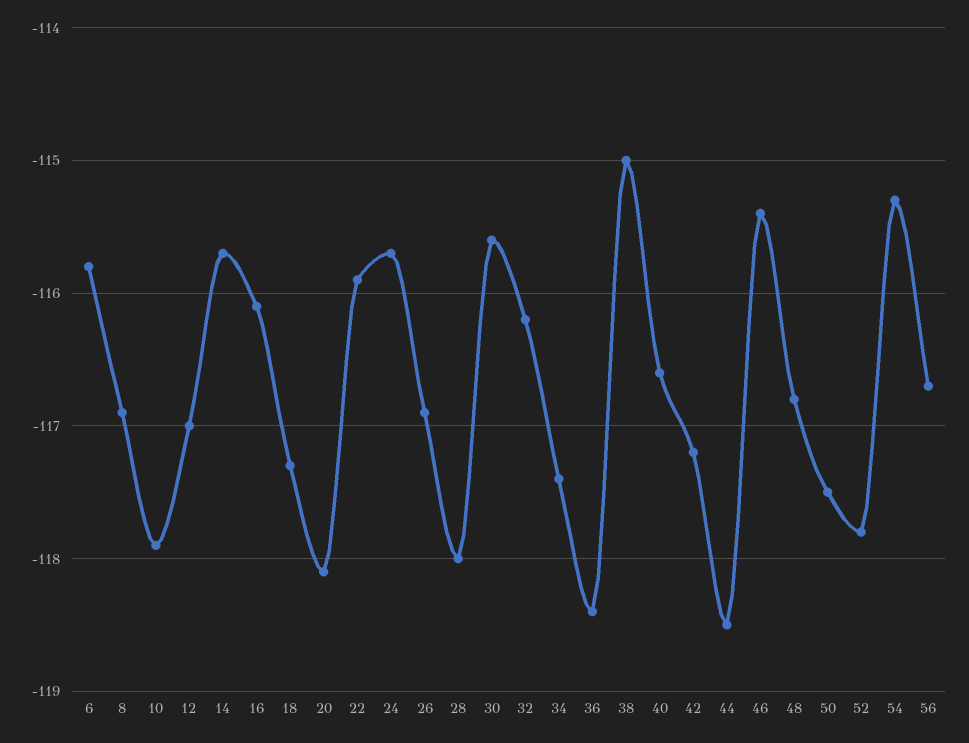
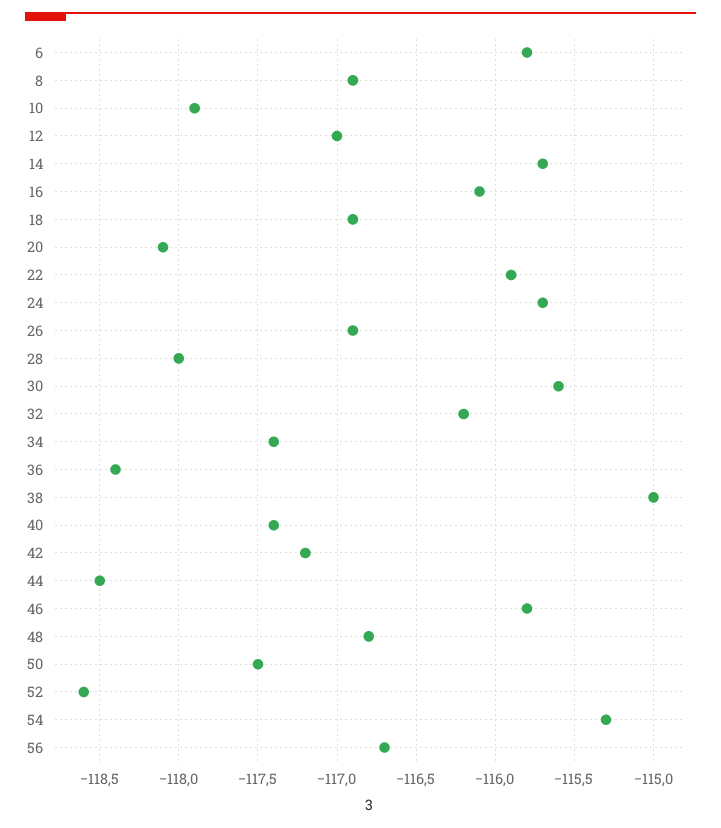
18: -117.3 -> -116.9
40: -116.6 -> -117.4
46: -115.4 -> -115.8
52: -117.8 -> -118.6

